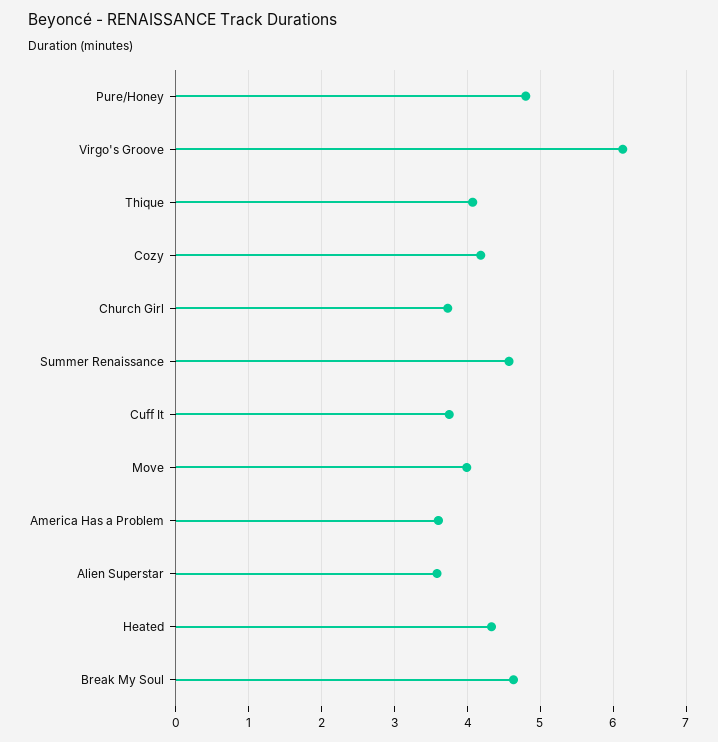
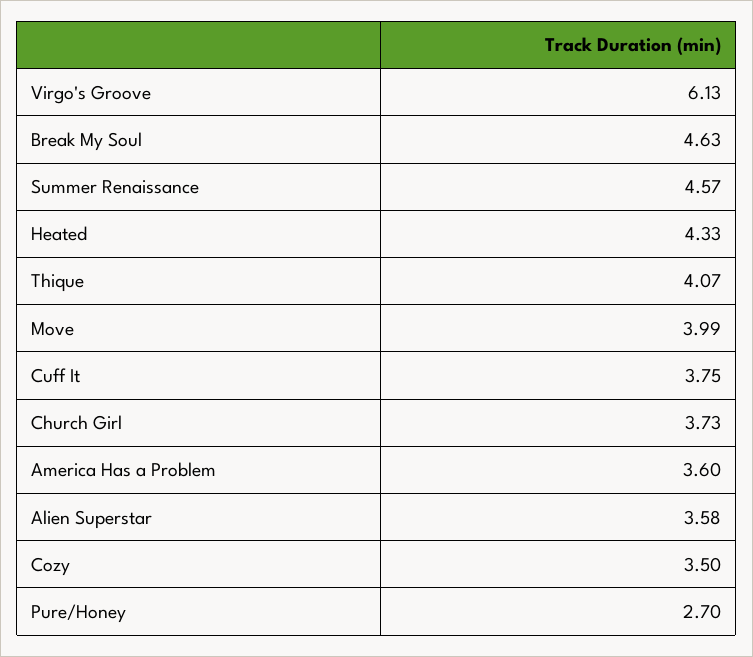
Pure/Honey: 4.8 -> 2.7
Cozy: 4.2 -> 3.5

